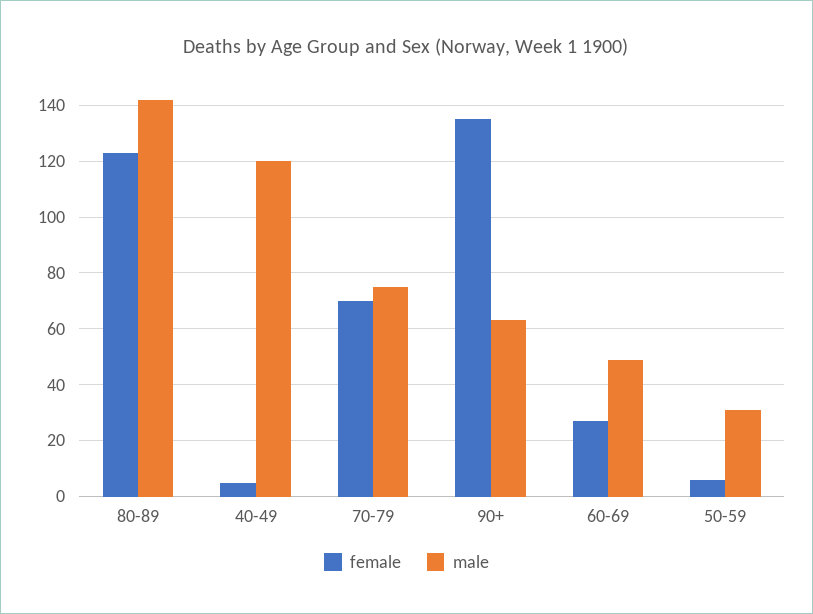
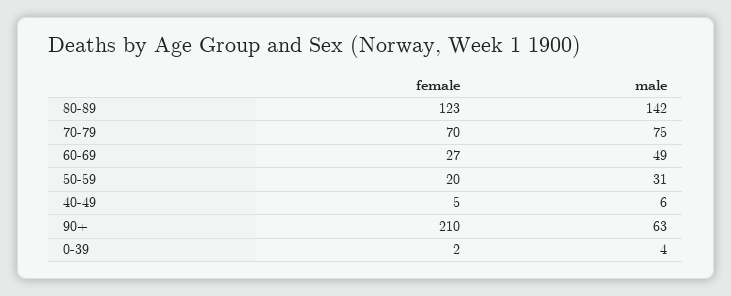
male, 40-49: 120 -> 6
female, 90+: 135 -> 210
female, 50-59: 5 -> 20
female, 0-39: none -> 2
male, 0-39: none -> 4

